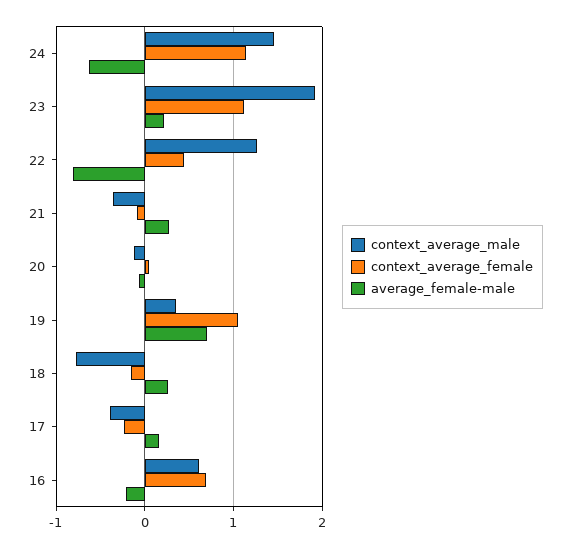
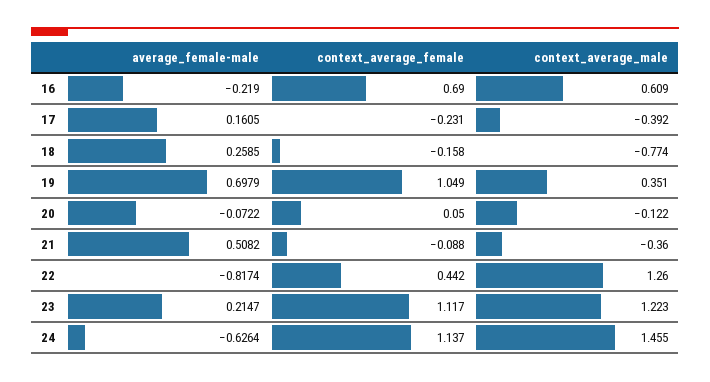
context_average_male, 23: 1.9 -> 1.223
average_female-male, 21: 0.3 -> 0.5082

